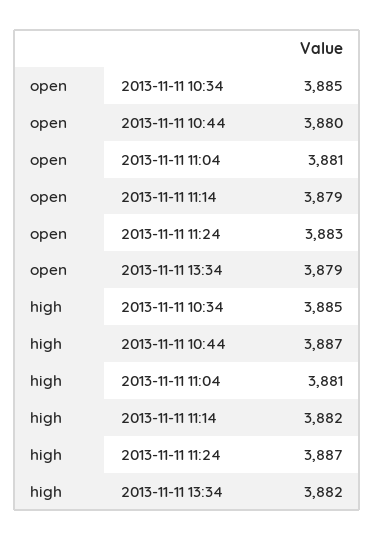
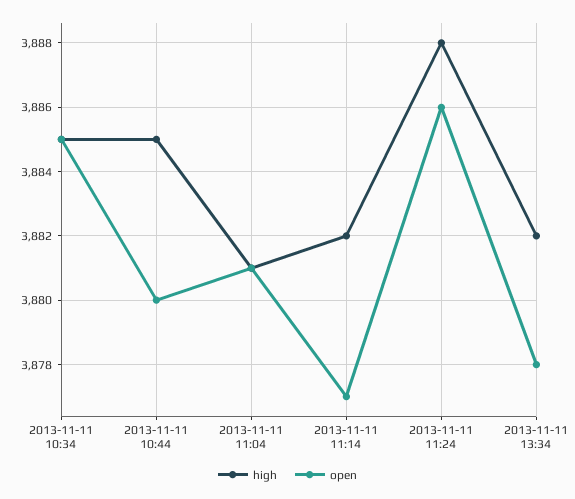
open, 2013-11-11 11:14: 3879 -> 3877
open, 2013-11-11 11:24: 3883 -> 3886
open, 2013-11-11 13:34: 3879 -> 3878
high, 2013-11-11 10:44: 3887 -> 3885
high, 2013-11-11 11:24: 3887 -> 3888

